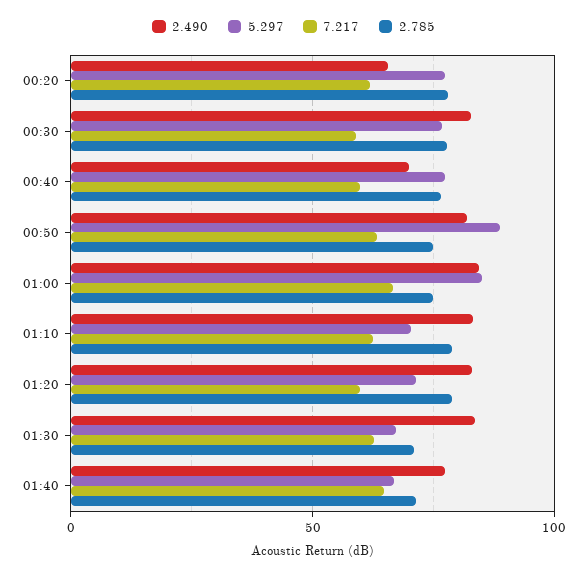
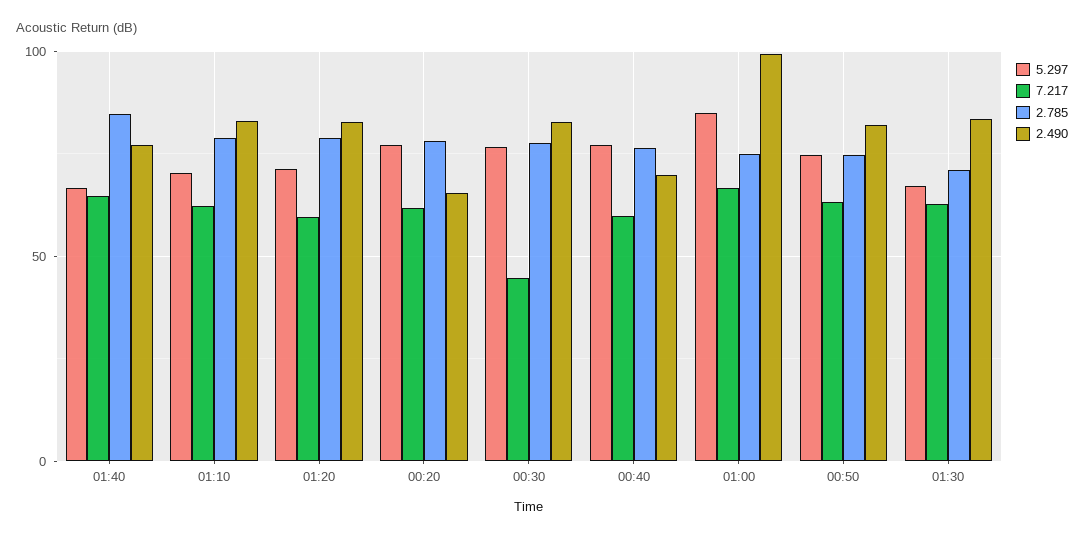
7.217, 00:30: 60 -> 45
5.297, 00:50: 90 -> 75
2.490, 01:00: 85 -> 100
2.785, 01:40: 70 -> 85

